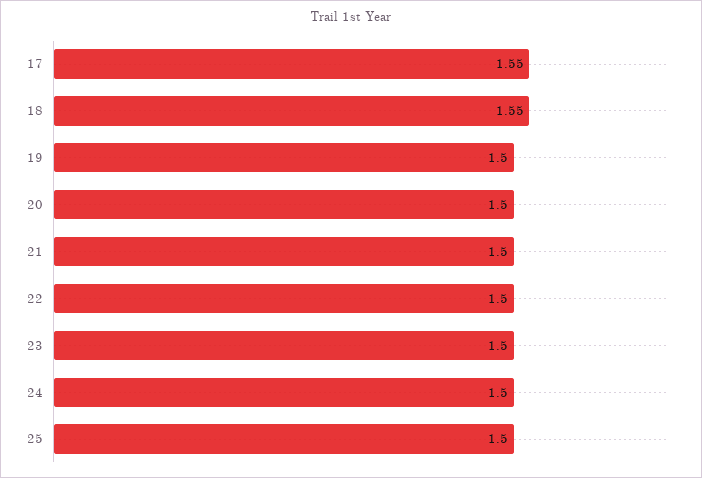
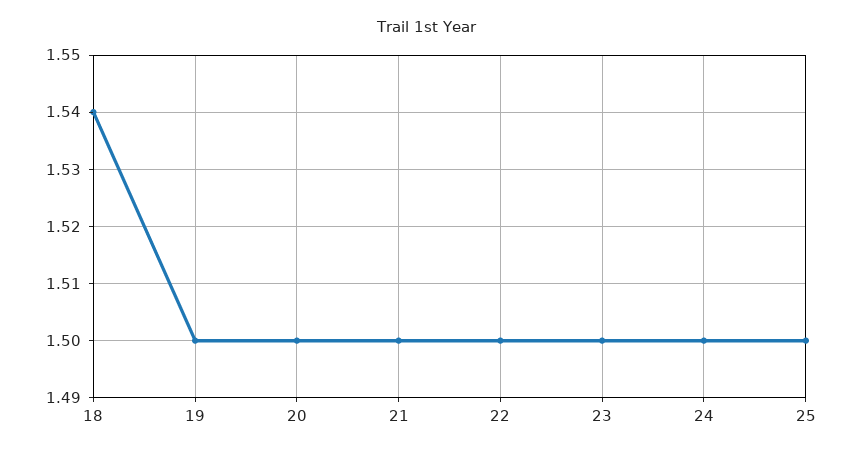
17: 1.55 -> none
18: 1.55 -> 1.54

